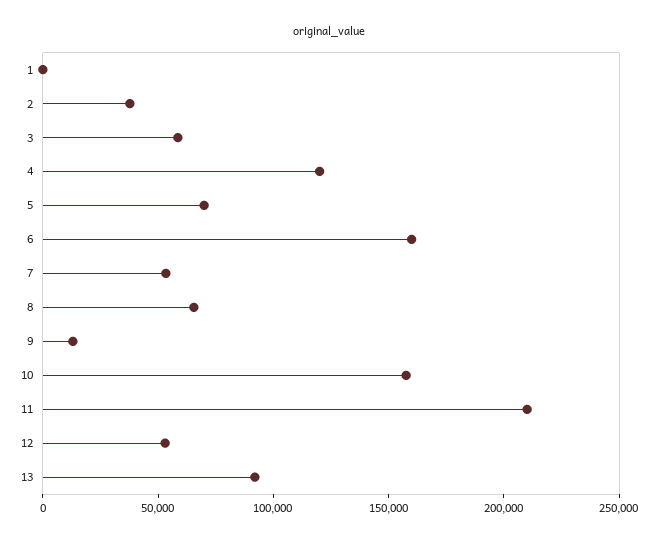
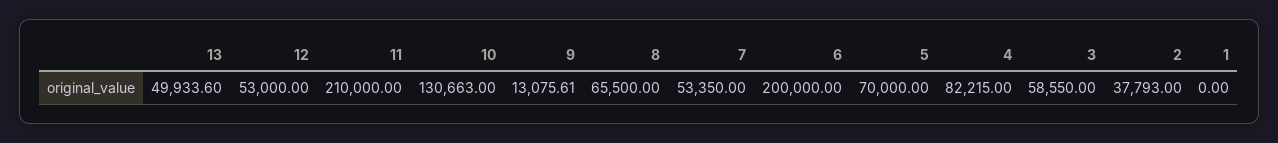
4: 120000 -> 82215
6: 160000 -> 200000
10: 160000 -> 130663
13: 90000 -> 49933.6

